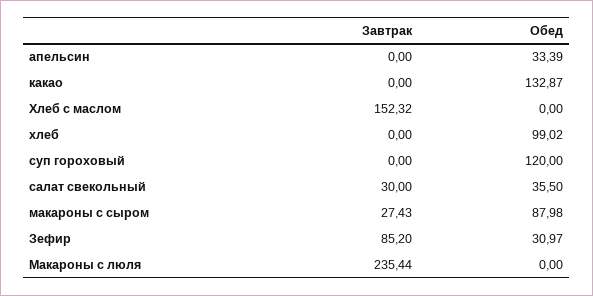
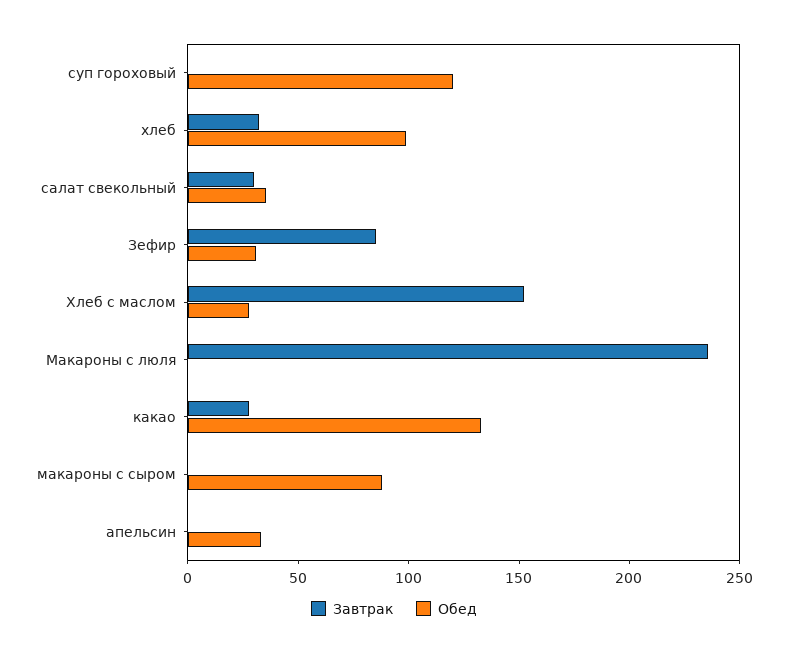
Завтрак, какао: 0 -> 30
Обед, Хлеб с маслом: 0 -> 30
Завтрак, хлеб: 0 -> 30
Завтрак, макароны с сыром: 27.43 -> 0

